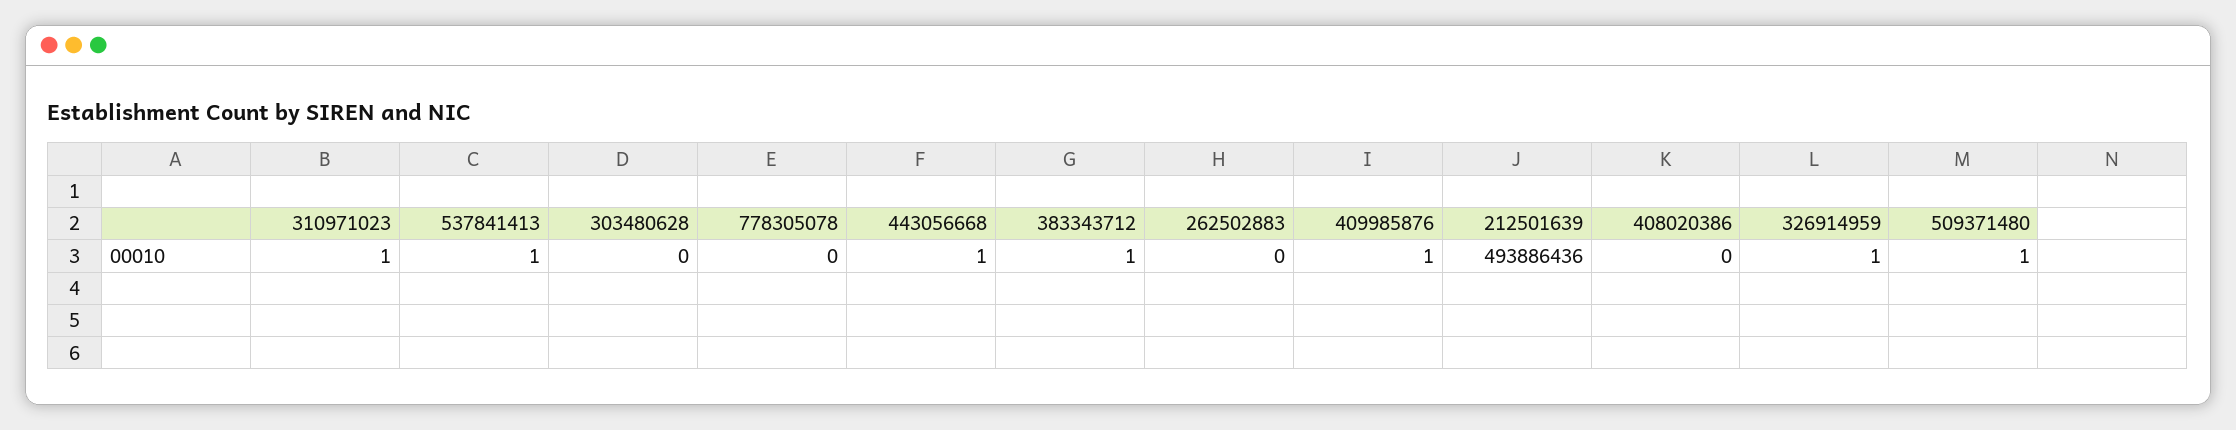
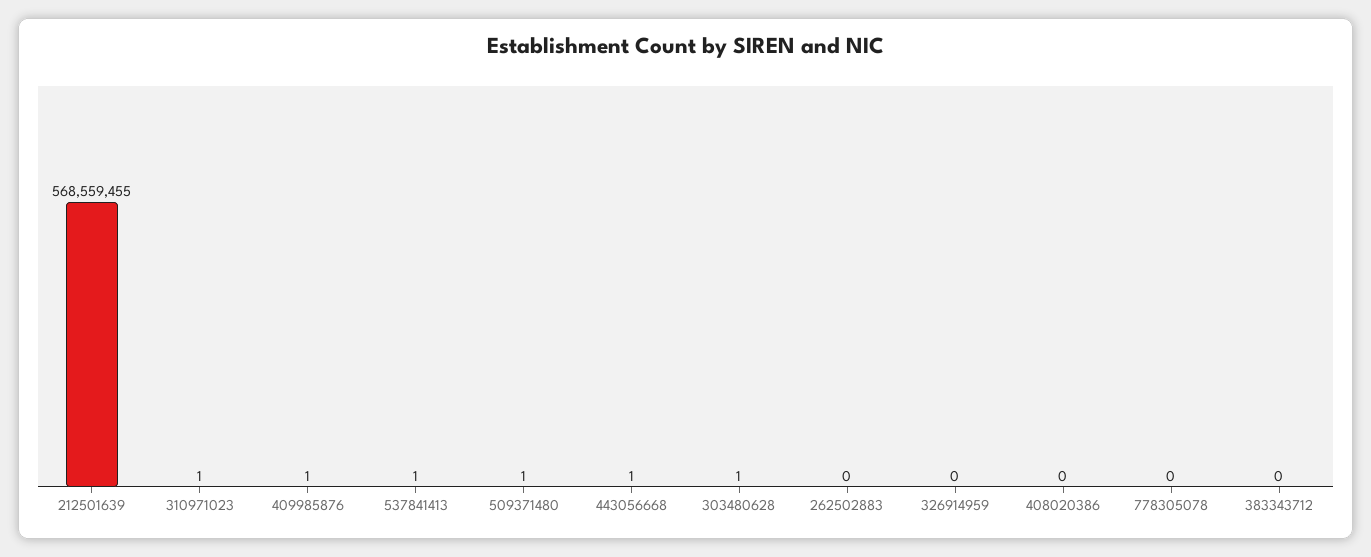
303480628: 0 -> 1
383343712: 1 -> 0
212501639: 493886436 -> 568559455
326914959: 1 -> 0

